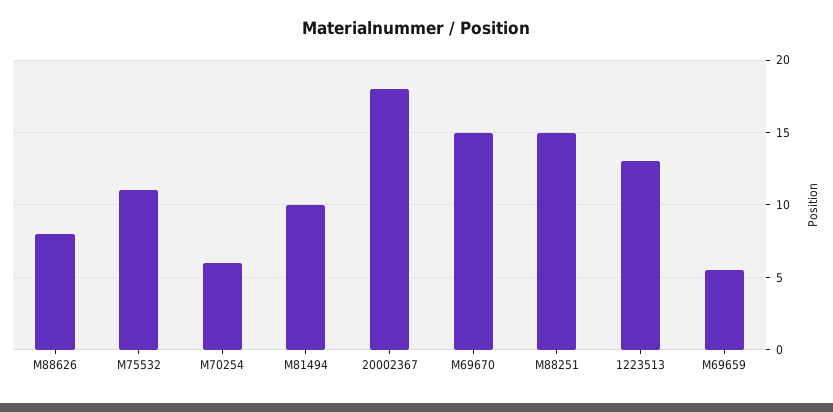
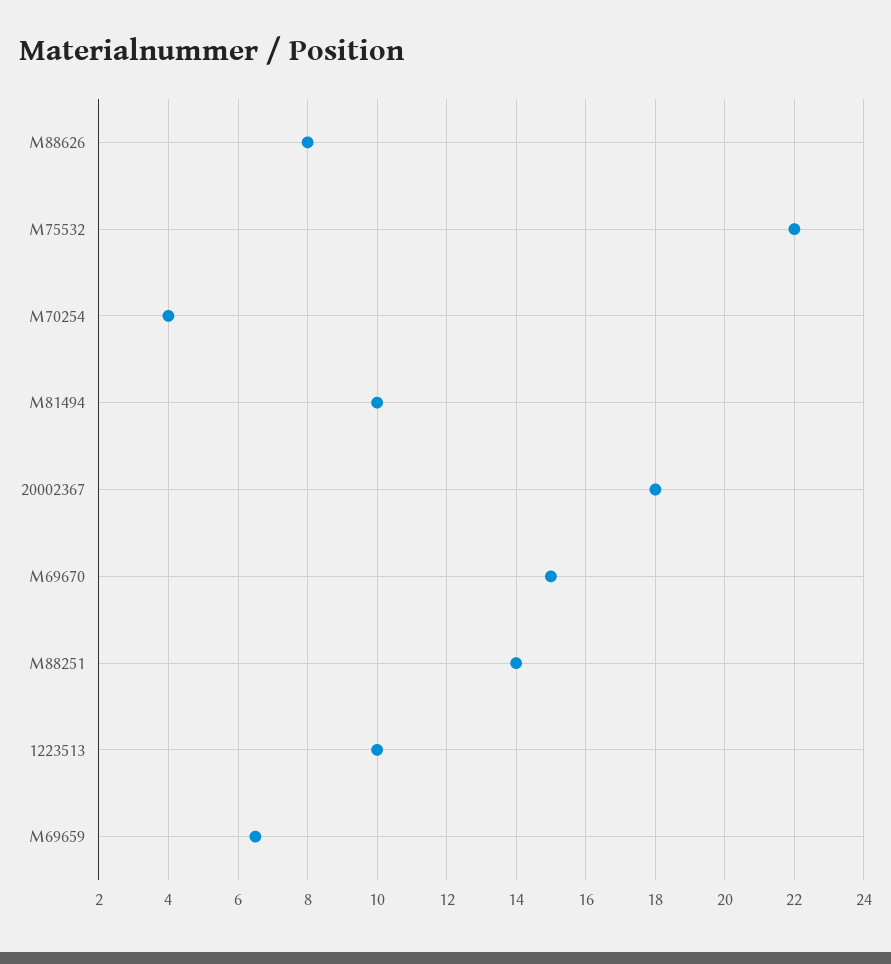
M75532: 11 -> 22
M70254: 6 -> 4
M88251: 15 -> 14
1223513: 13 -> 10
M69659: 5.5 -> 6.5

